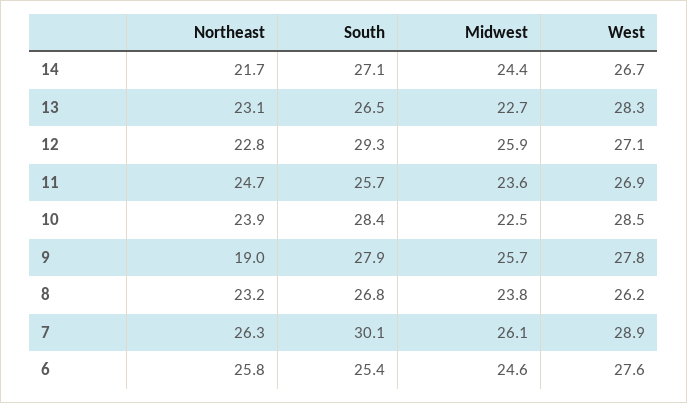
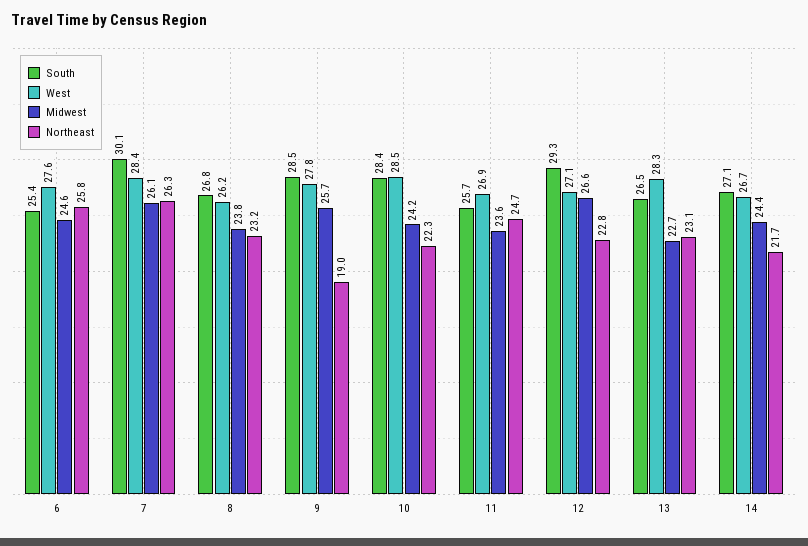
Midwest, 12: 25.9 -> 26.6
Northeast, 10: 23.9 -> 22.3
Midwest, 10: 22.5 -> 24.2
South, 9: 27.9 -> 28.5
West, 7: 28.9 -> 28.4

